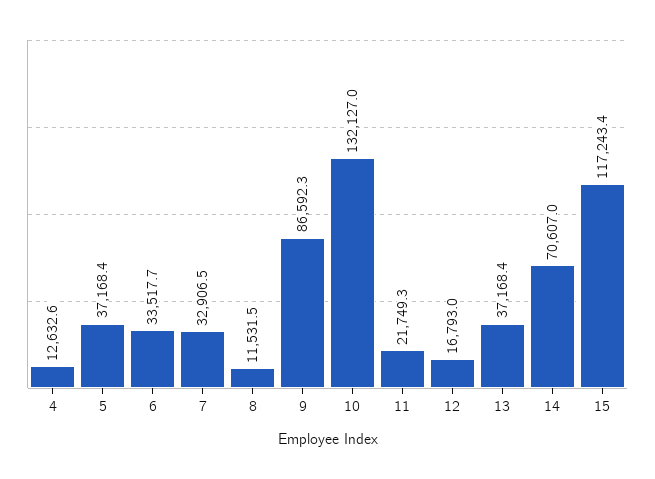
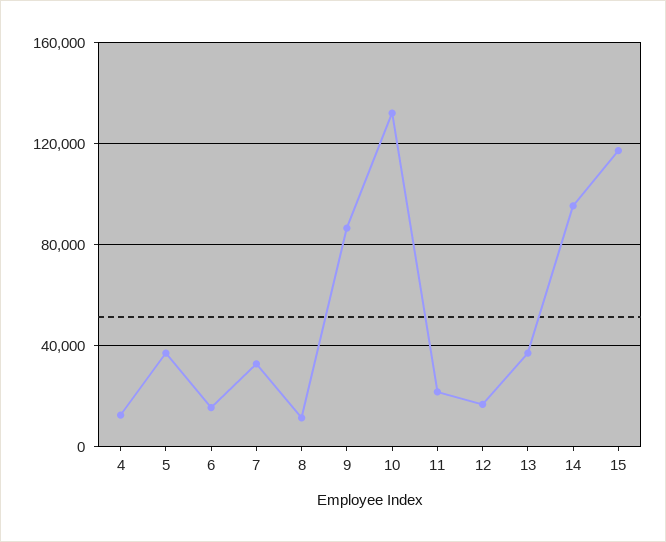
6: 33517.7 -> 15000
14: 70607 -> 95000

